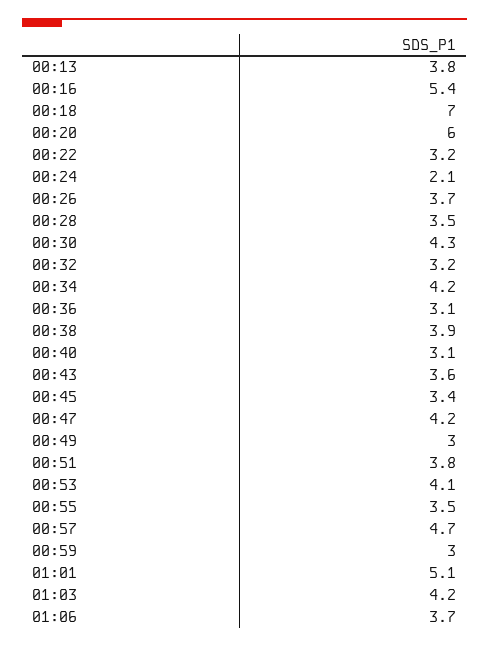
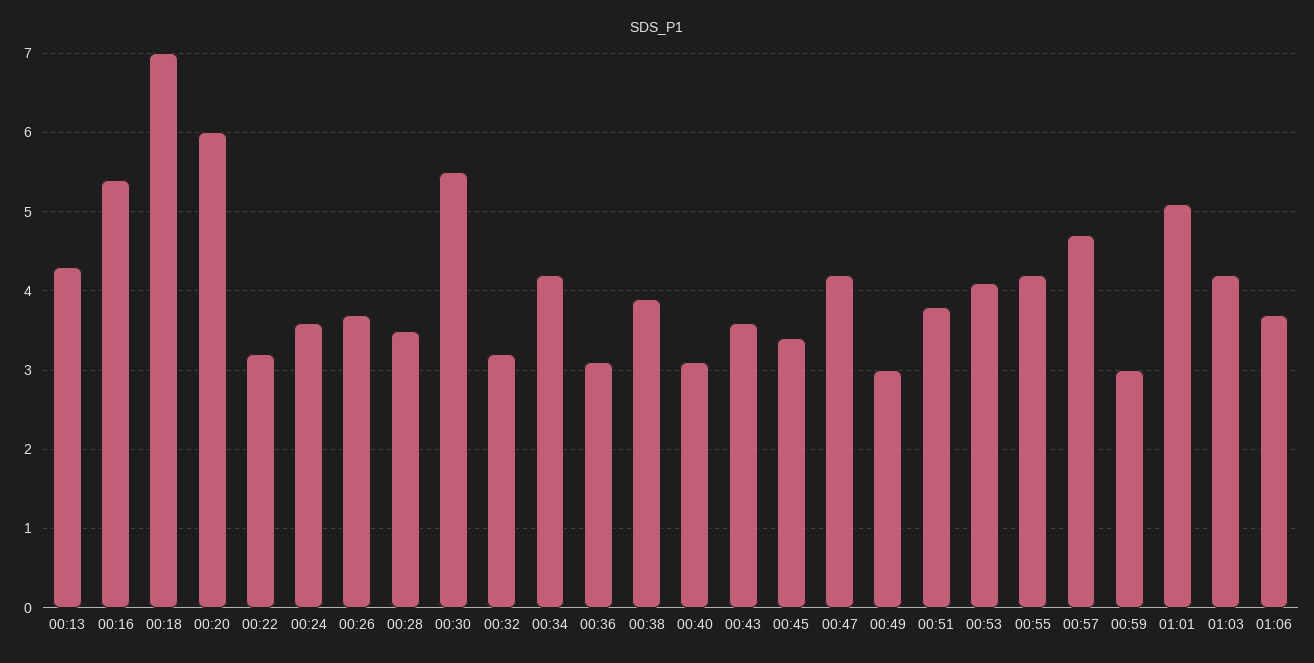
00:13: 3.8 -> 4.3
00:24: 2.1 -> 3.6
00:30: 4.3 -> 5.5
00:55: 3.5 -> 4.2

